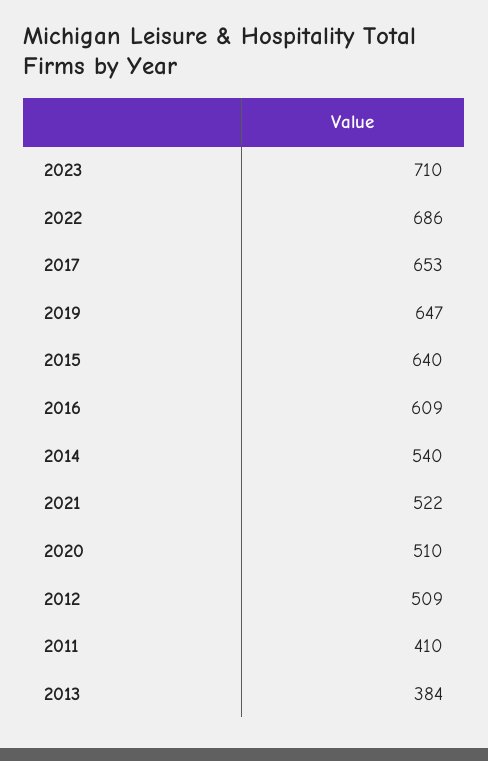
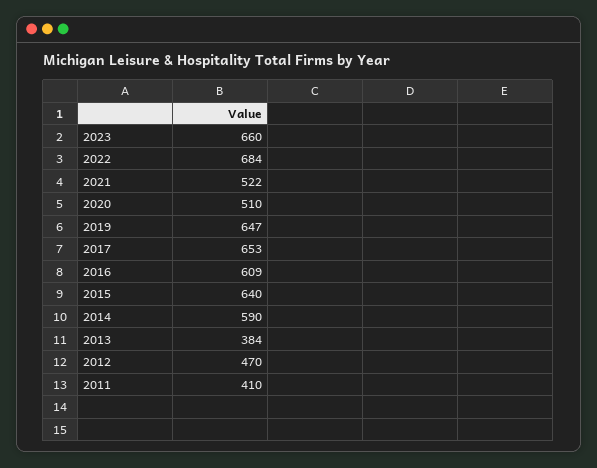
2023: 710 -> 660
2022: 686 -> 684
2014: 540 -> 590
2012: 509 -> 470

